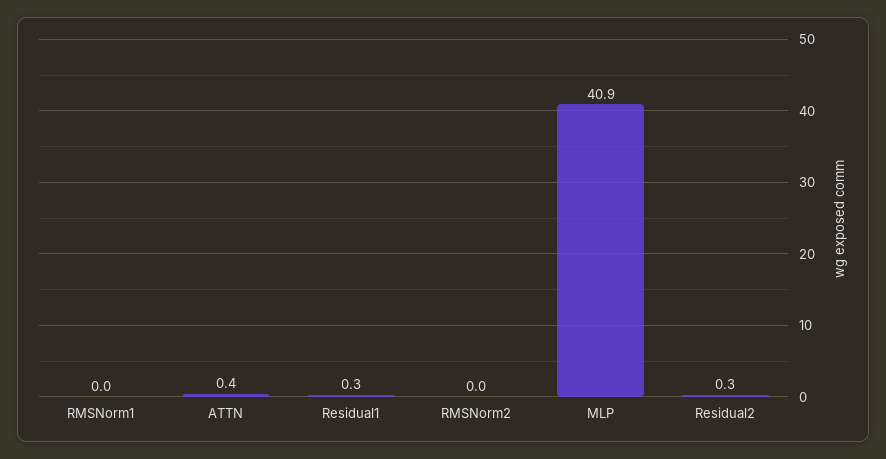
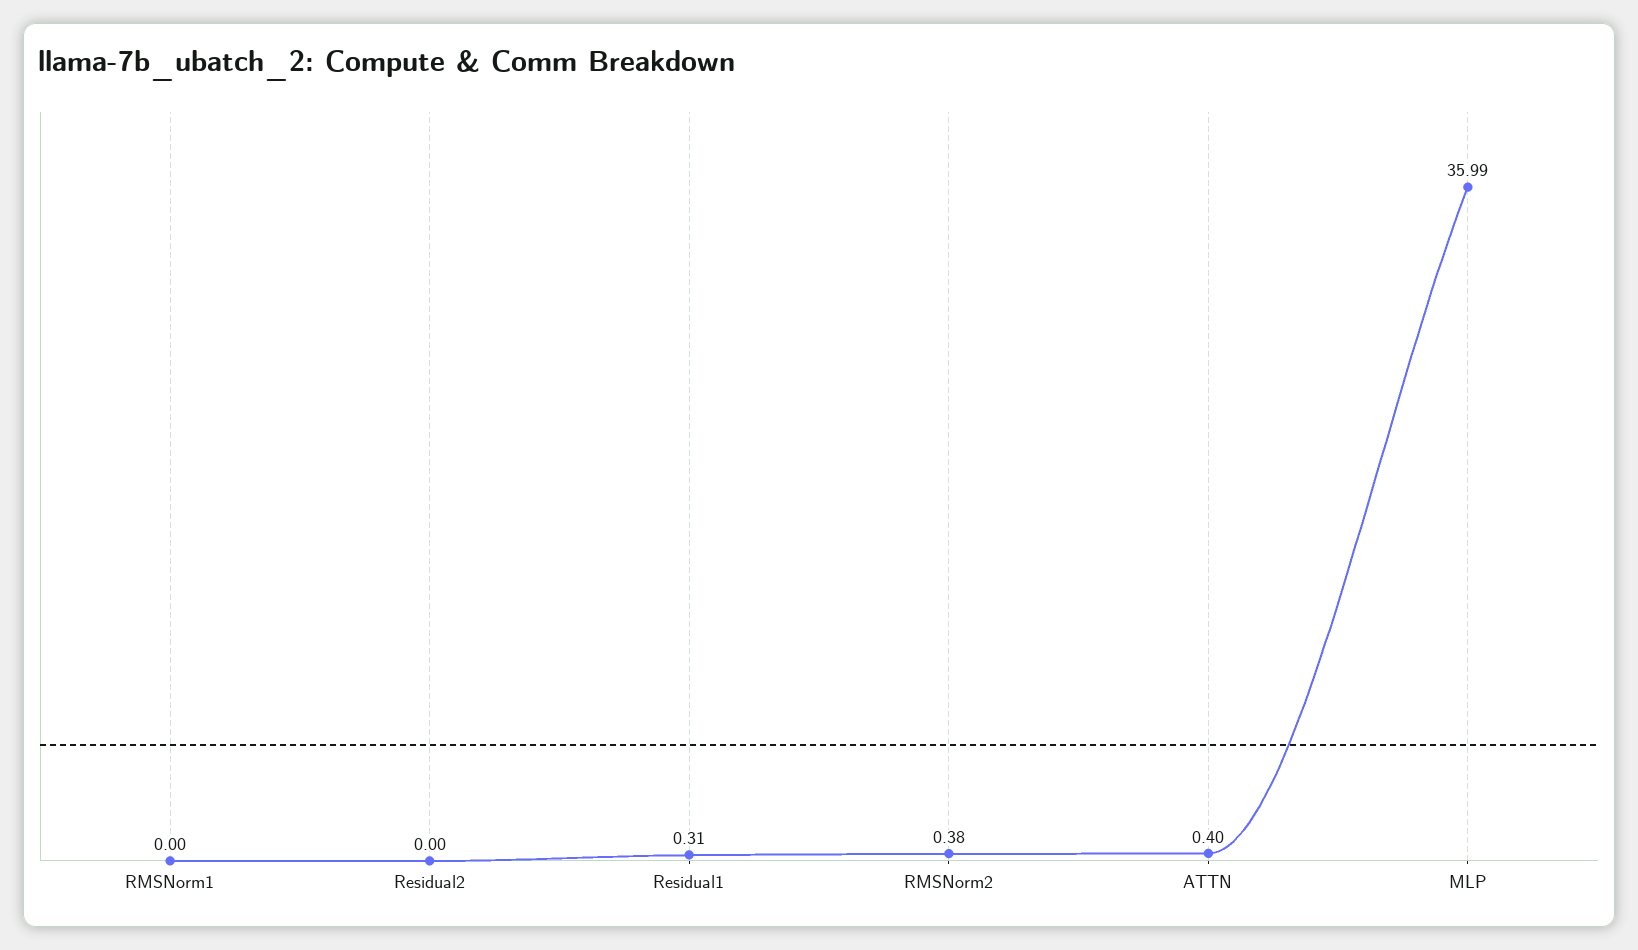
RMSNorm2: 0 -> 0.38
MLP: 40.9 -> 35.99
Residual2: 0.3 -> 0

